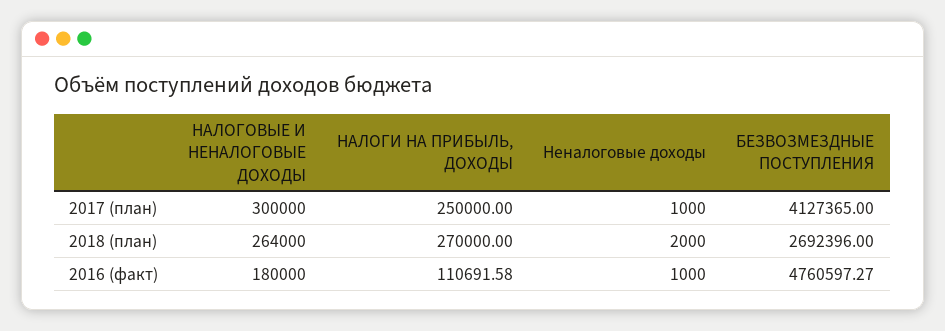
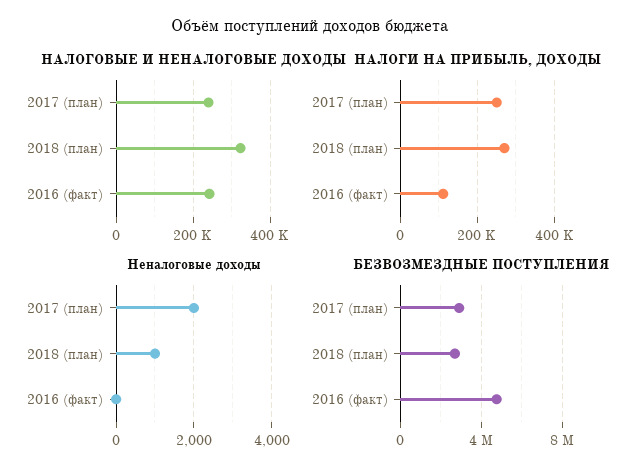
НАЛОГОВЫЕ И НЕНАЛОГОВЫЕ ДОХОДЫ, 2017 (план): 300000 -> 240000
Неналоговые доходы, 2017 (план): 1000 -> 2000
БЕЗВОЗМЕЗДНЫЕ ПОСТУПЛЕНИЯ, 2017 (план): 4127365 -> 3000000
НАЛОГОВЫЕ И НЕНАЛОГОВЫЕ ДОХОДЫ, 2018 (план): 264000 -> 320000
Неналоговые доходы, 2018 (план): 2000 -> 1000
НАЛОГОВЫЕ И НЕНАЛОГОВЫЕ ДОХОДЫ, 2016 (факт): 180000 -> 240000
Неналоговые доходы, 2016 (факт): 1000 -> 0

